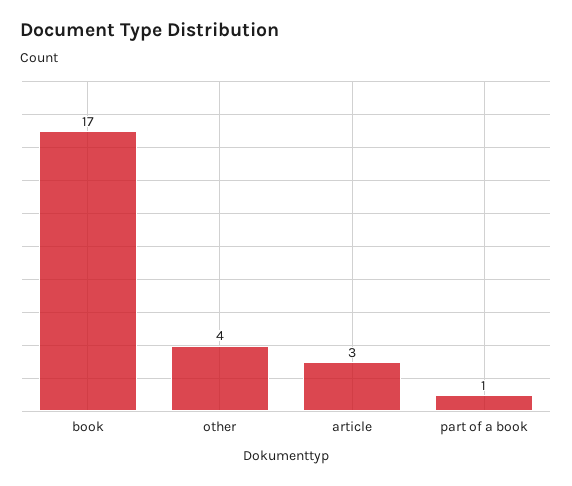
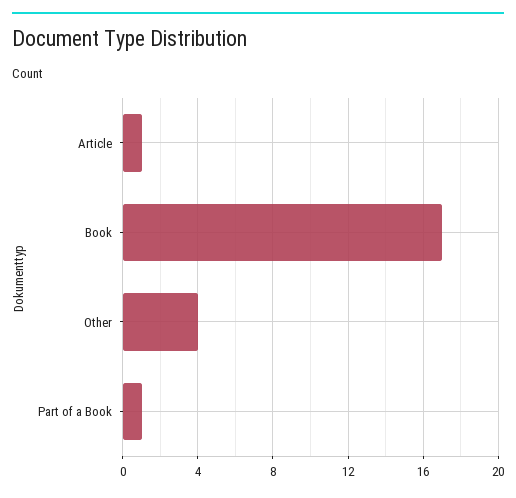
article: 3 -> 1

